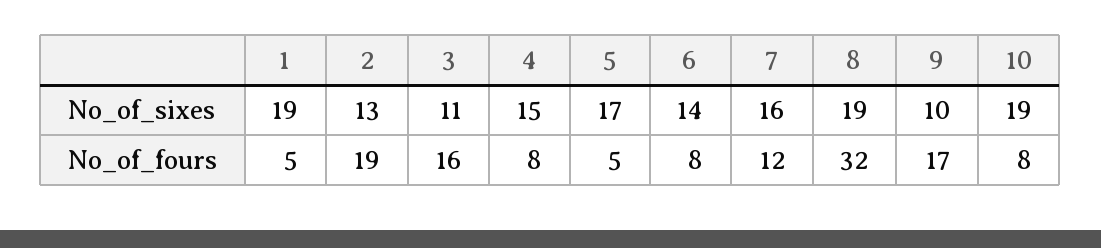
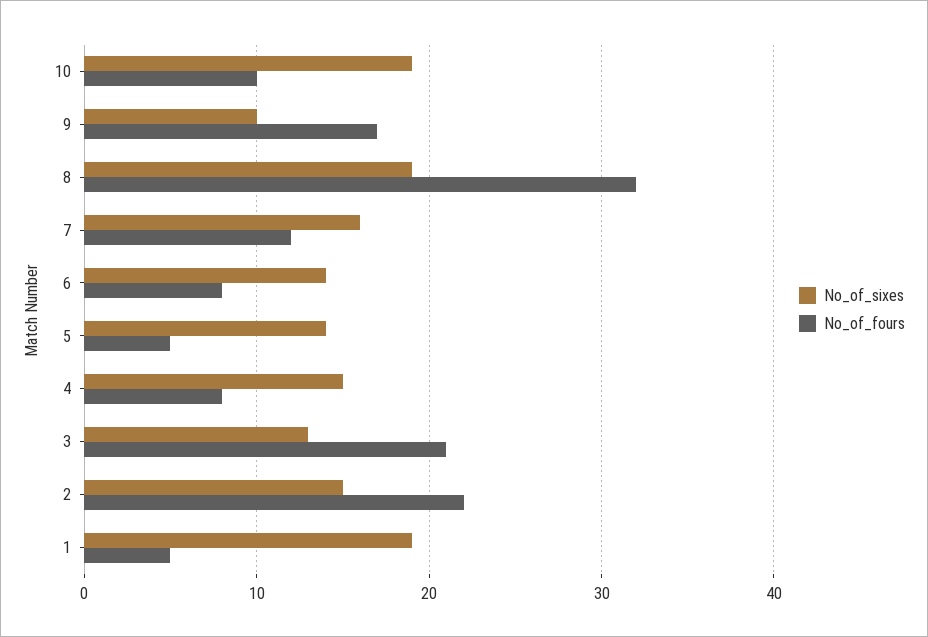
No_of_sixes, 2: 13 -> 15
No_of_sixes, 3: 11 -> 13
No_of_sixes, 5: 17 -> 14
No_of_fours, 2: 19 -> 22
No_of_fours, 3: 16 -> 21
No_of_fours, 10: 8 -> 10

